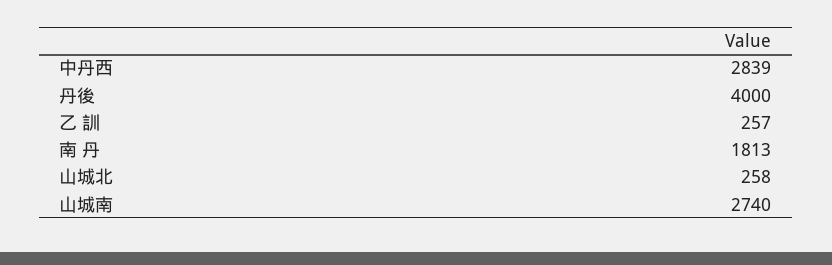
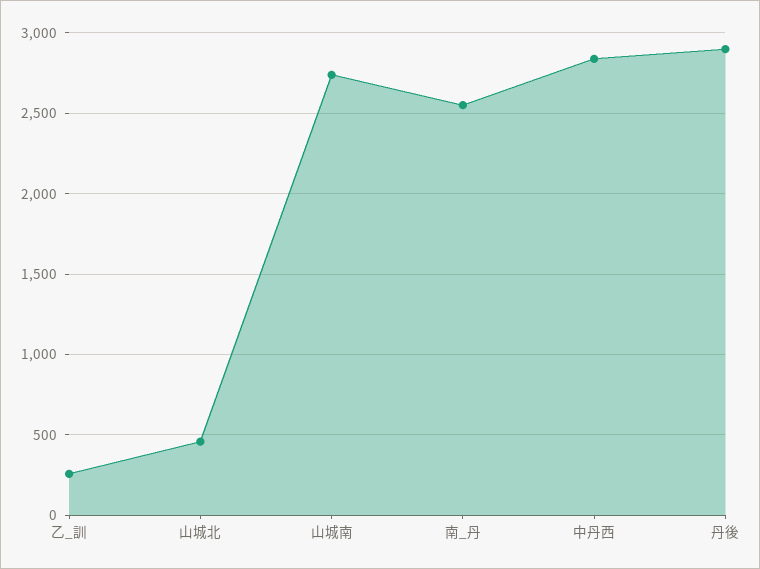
丹後: 4000 -> 2900
南 丹: 1813 -> 2550
山城北: 258 -> 450

